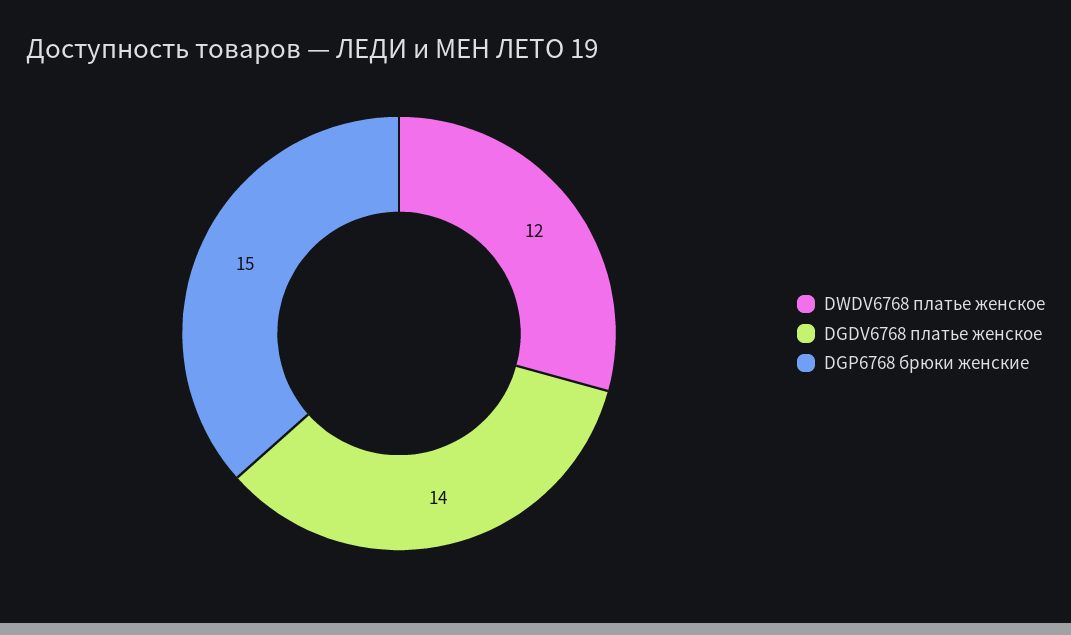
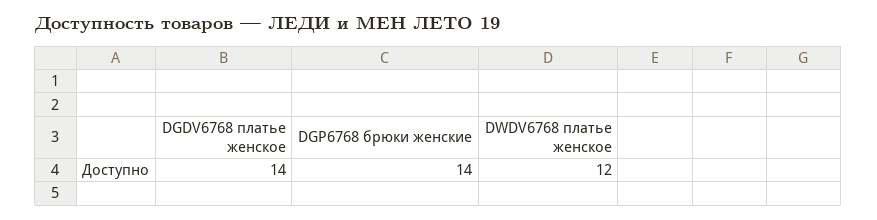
DGP6768 брюки женские: 15 -> 14

